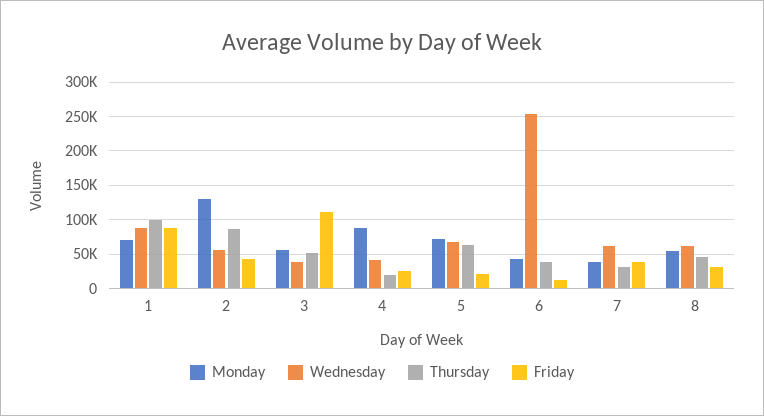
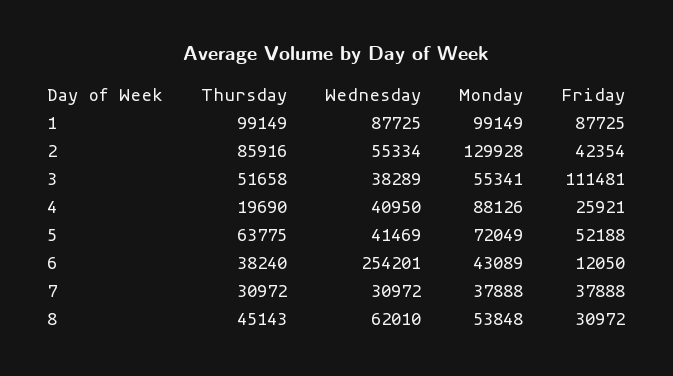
Monday, 1: 70000 -> 99149
Wednesday, 5: 70000 -> 41469
Friday, 5: 20000 -> 52188
Wednesday, 7: 60000 -> 30972

